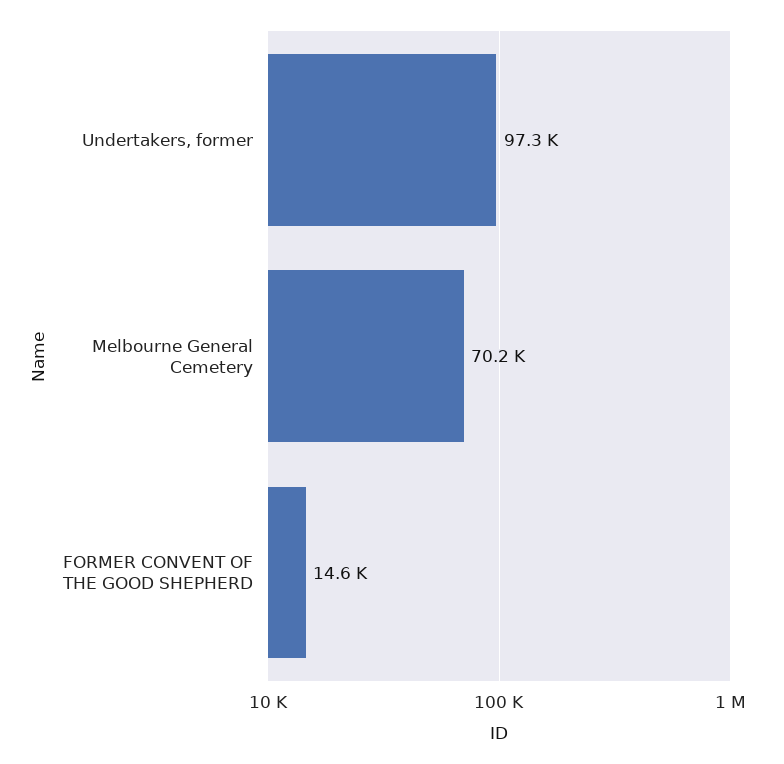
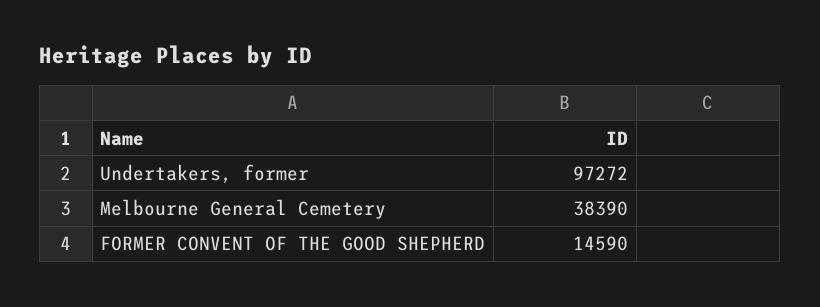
Melbourne General Cemetery: 70200 -> 38390

